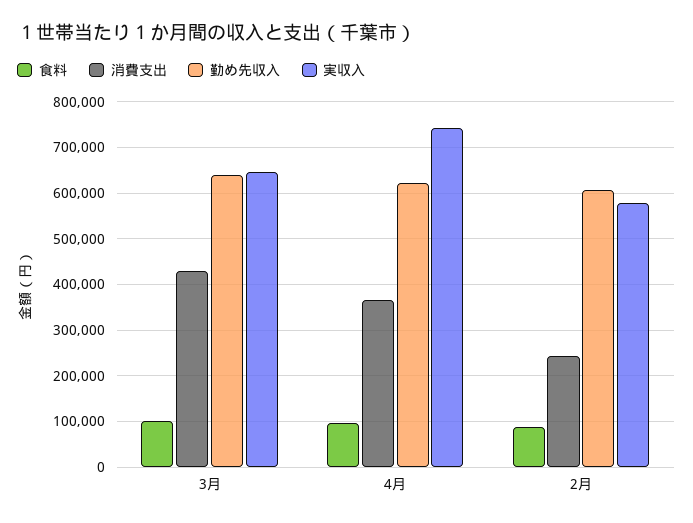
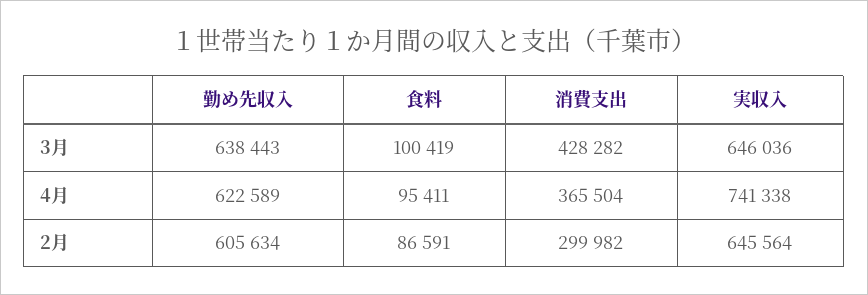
消費支出, 2月: 240000 -> 299982
実収入, 2月: 580000 -> 645564

